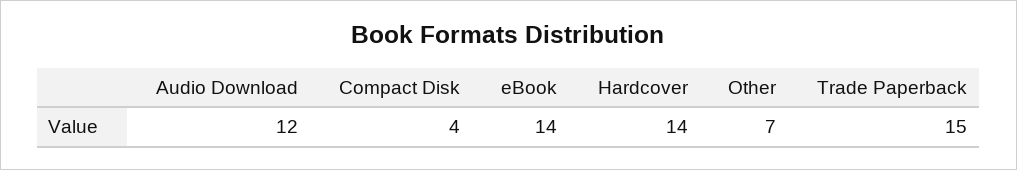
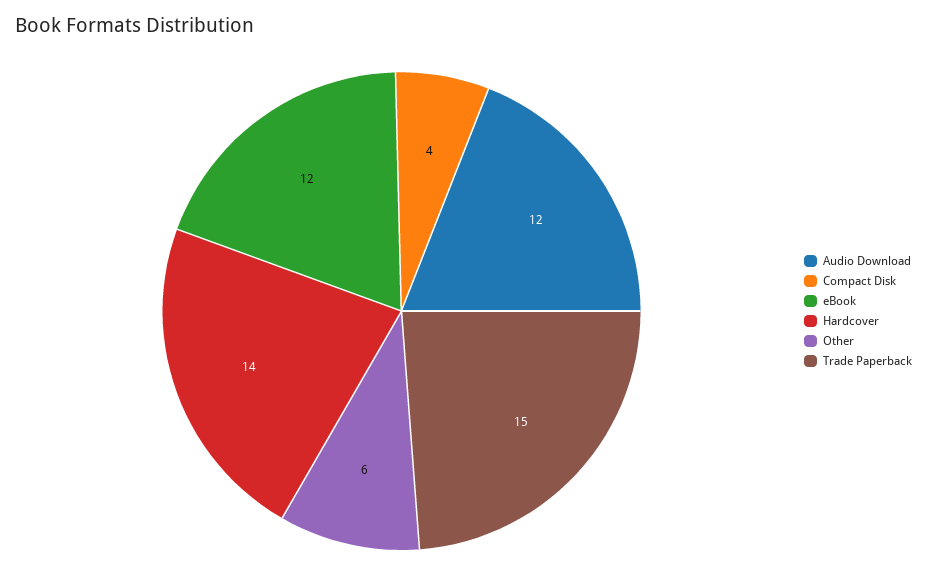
eBook: 14 -> 12
Other: 7 -> 6

